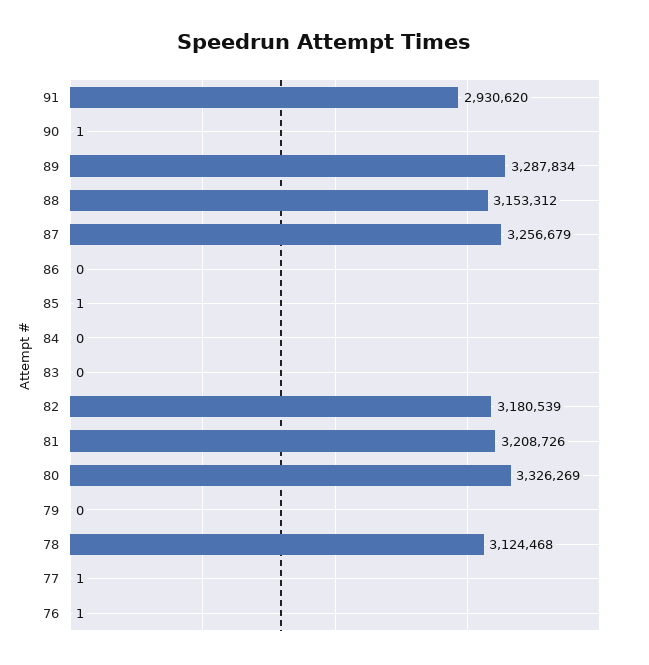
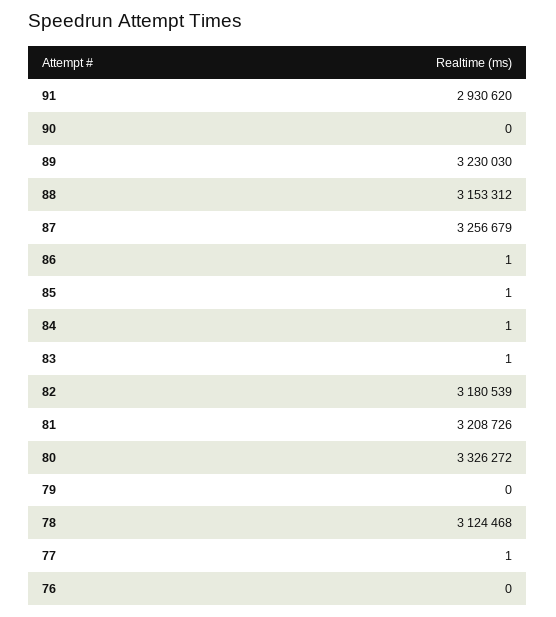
90: 1 -> 0
89: 3287834 -> 3230030
86: 0 -> 1
84: 0 -> 1
83: 0 -> 1
80: 3326269 -> 3326272
76: 1 -> 0

